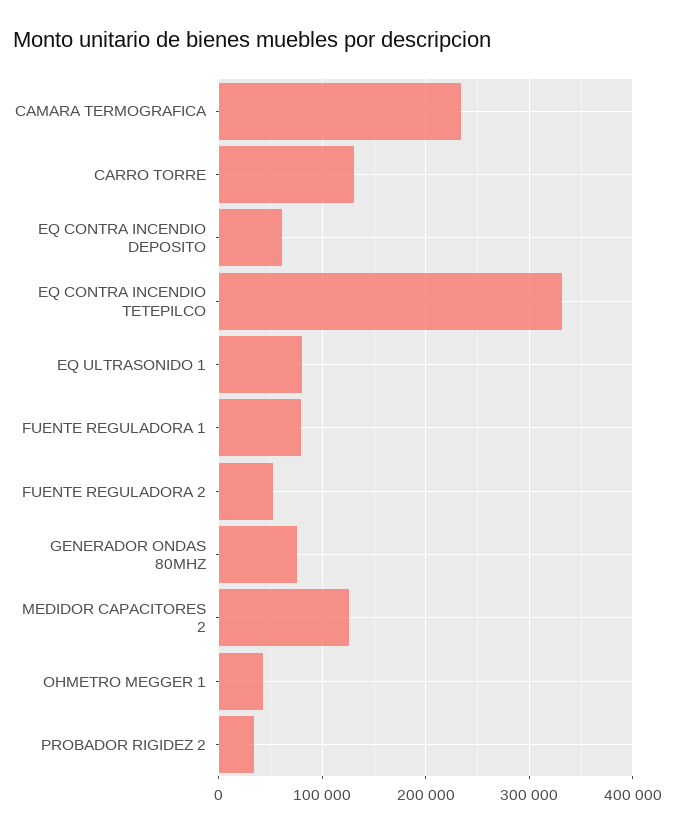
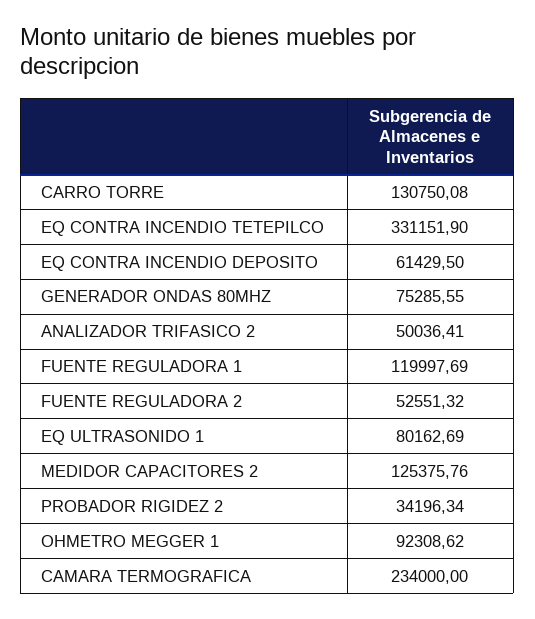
FUENTE REGULADORA 1: 80000 -> 119997.69
OHMETRO MEGGER 1: 40000 -> 92308.62
ANALIZADOR TRIFASICO 2: none -> 50036.41

